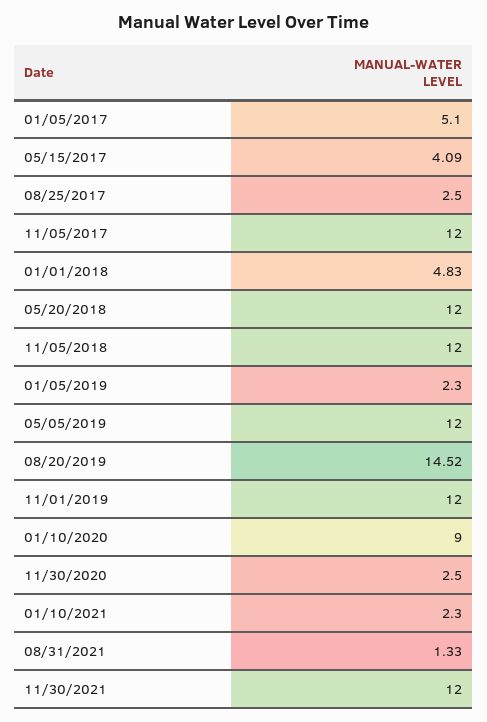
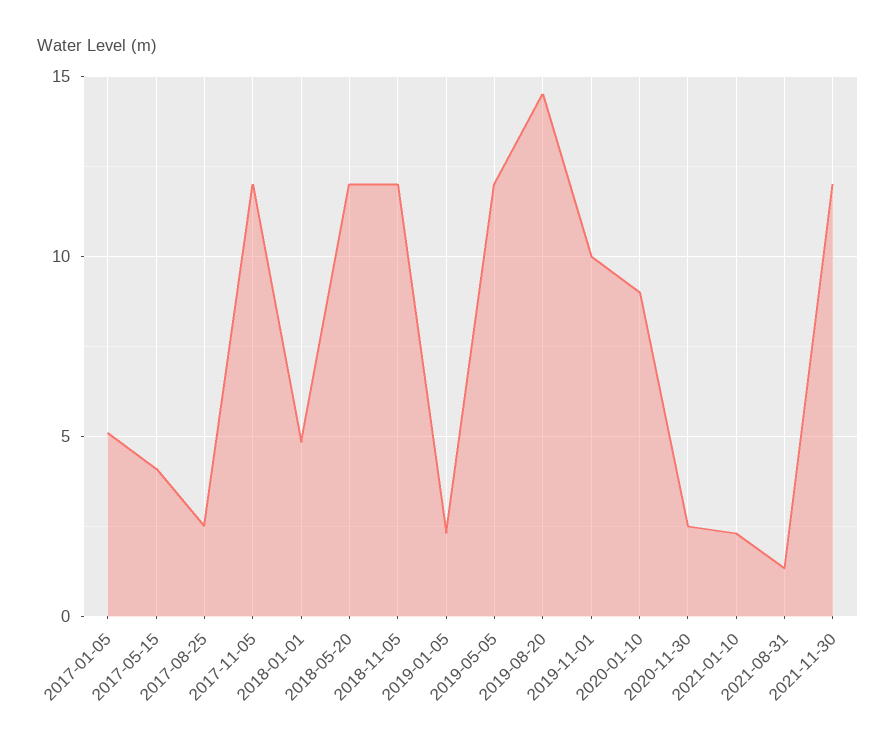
11/01/2019: 12 -> 10

